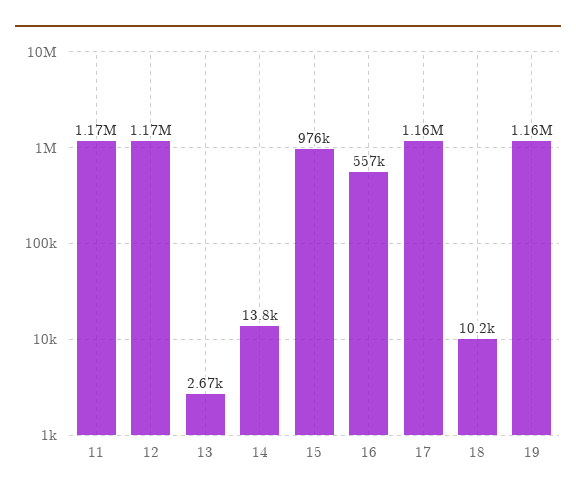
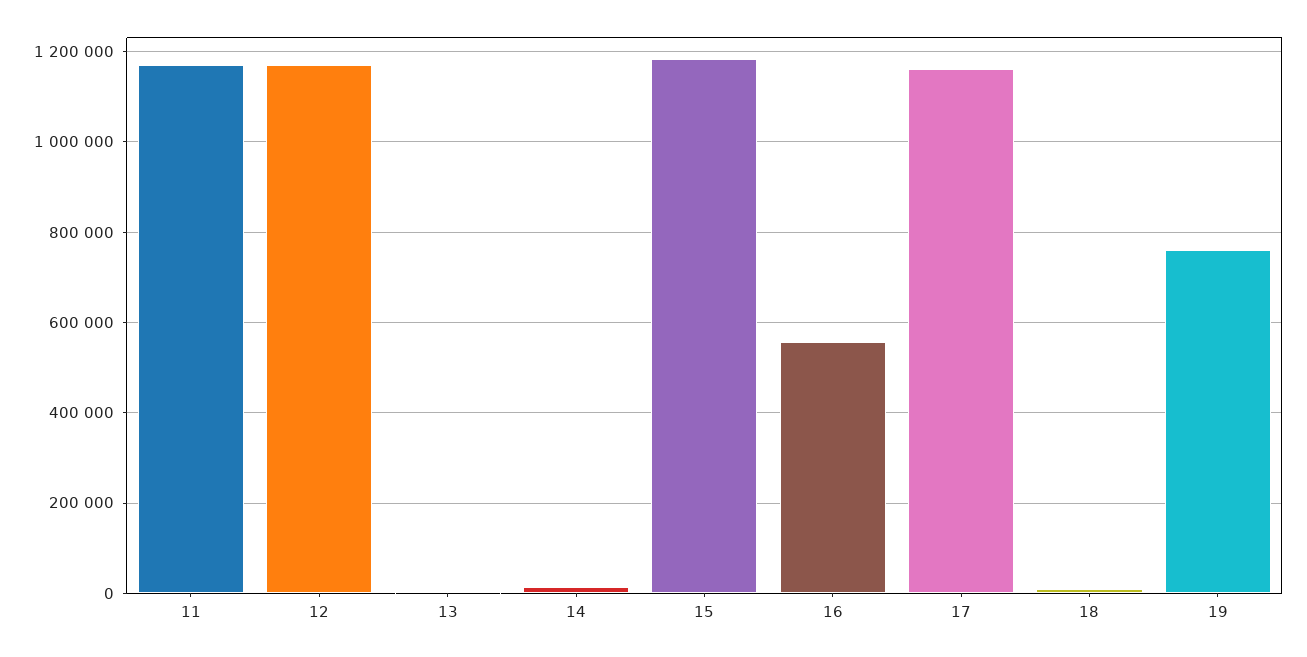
15: 976000 -> 1180000
19: 1160000 -> 760000

